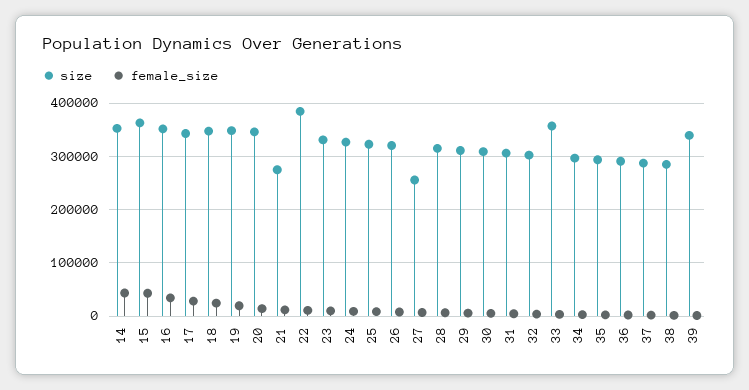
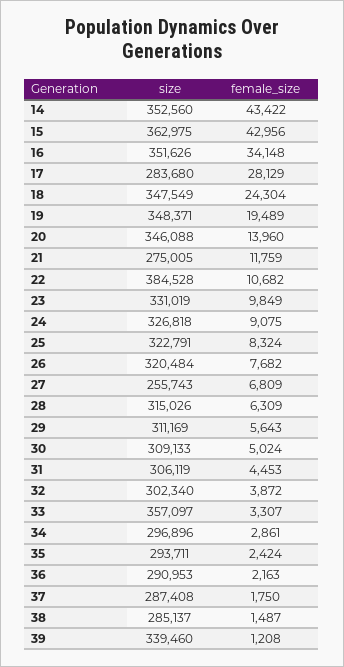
size, 17: 340000 -> 283680

